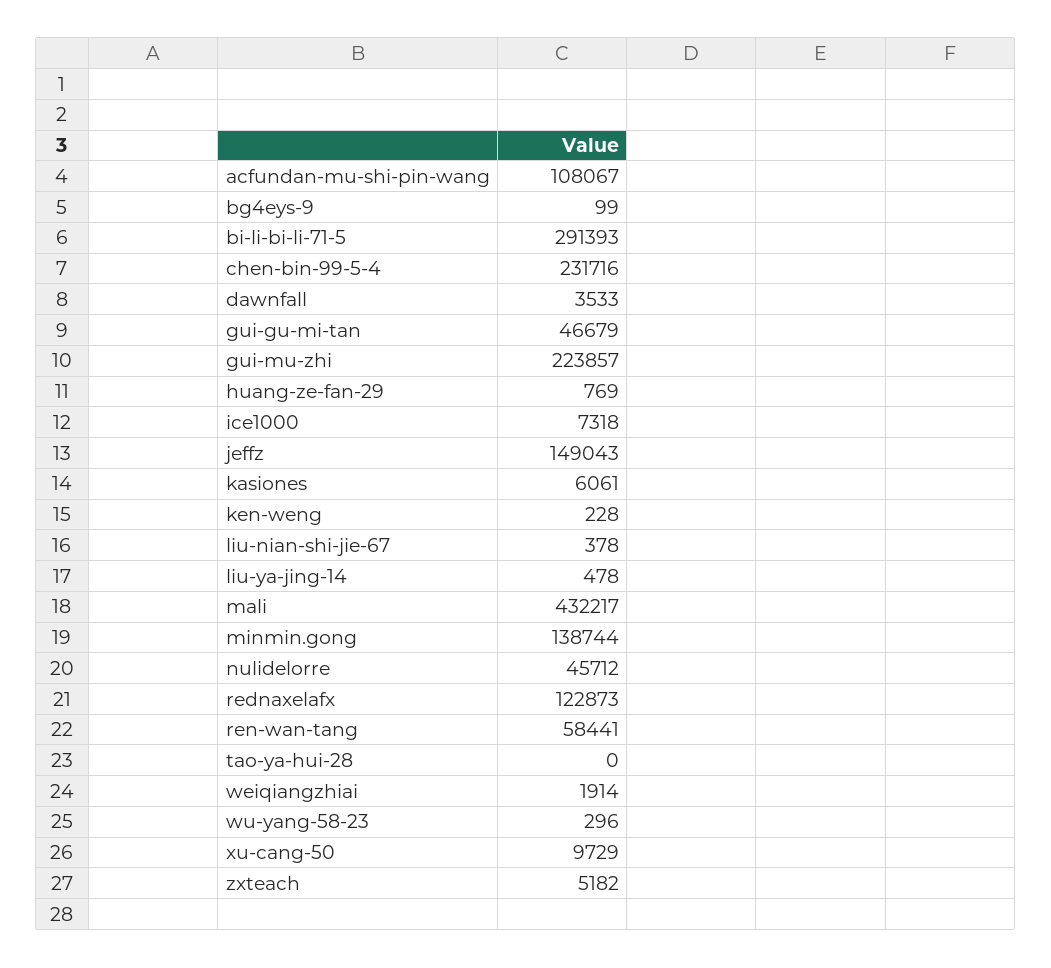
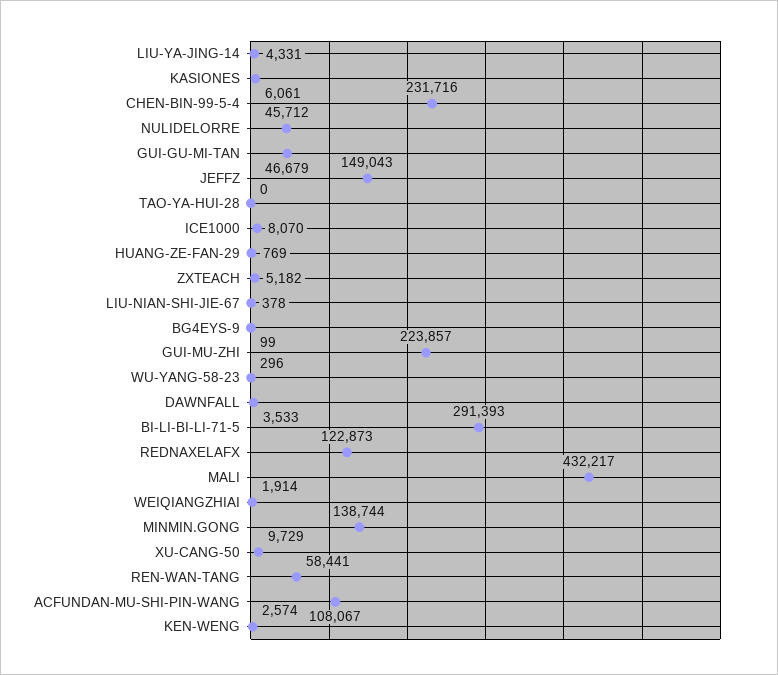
ice1000: 7318 -> 8070
ken-weng: 228 -> 2574
liu-ya-jing-14: 478 -> 4331

